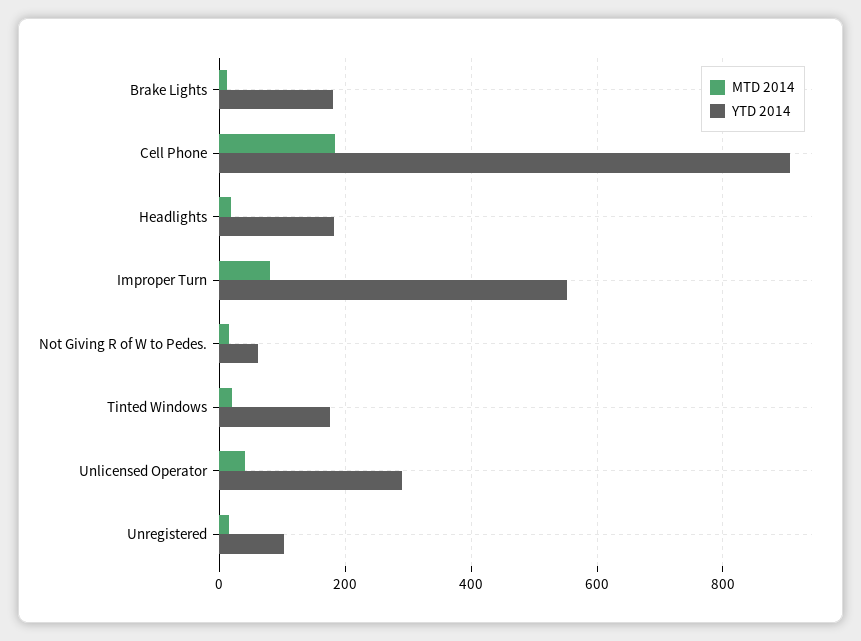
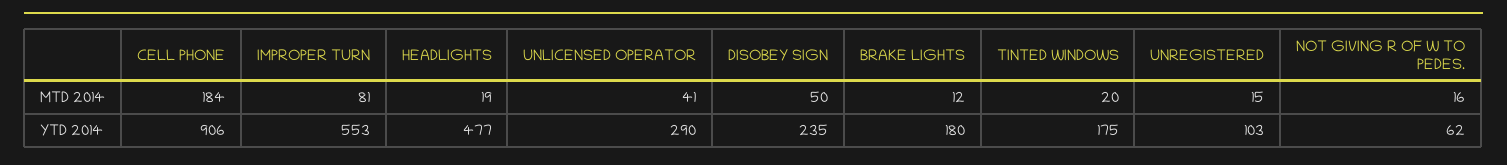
YTD 2014, Headlights: 180 -> 477
MTD 2014, DISOBEY SIGN: none -> 50
YTD 2014, DISOBEY SIGN: none -> 235

